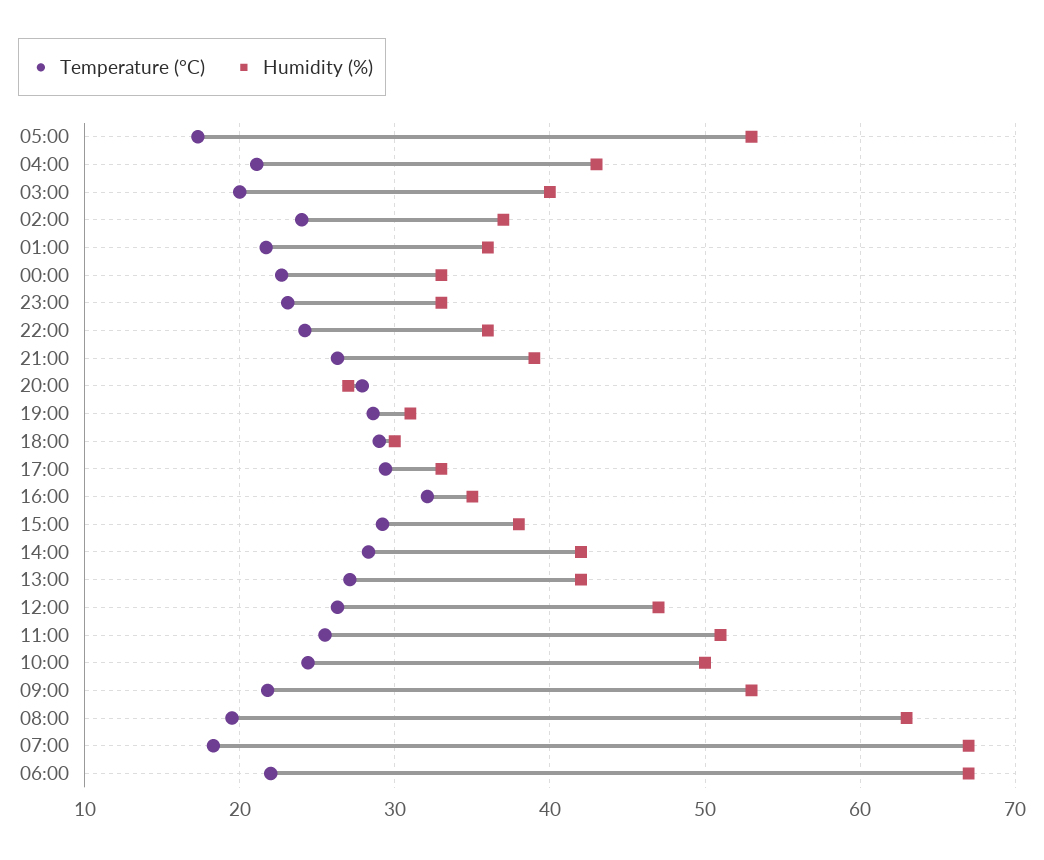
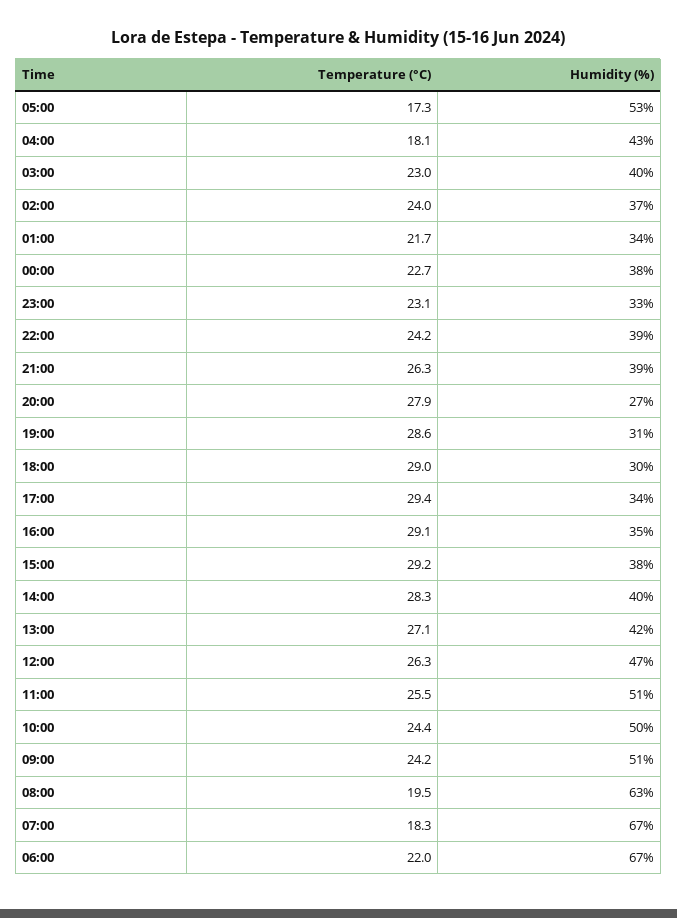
Temperature (°C), 04:00: 21 -> 18.1
Temperature (°C), 03:00: 20 -> 23
Humidity (%), 01:00: 36 -> 34
Humidity (%), 00:00: 33 -> 38
Humidity (%), 22:00: 36 -> 39
Humidity (%), 17:00: 33 -> 34
Temperature (°C), 16:00: 32 -> 29.1
Humidity (%), 14:00: 42 -> 40
Temperature (°C), 09:00: 22 -> 24.2
Humidity (%), 09:00: 53 -> 51

